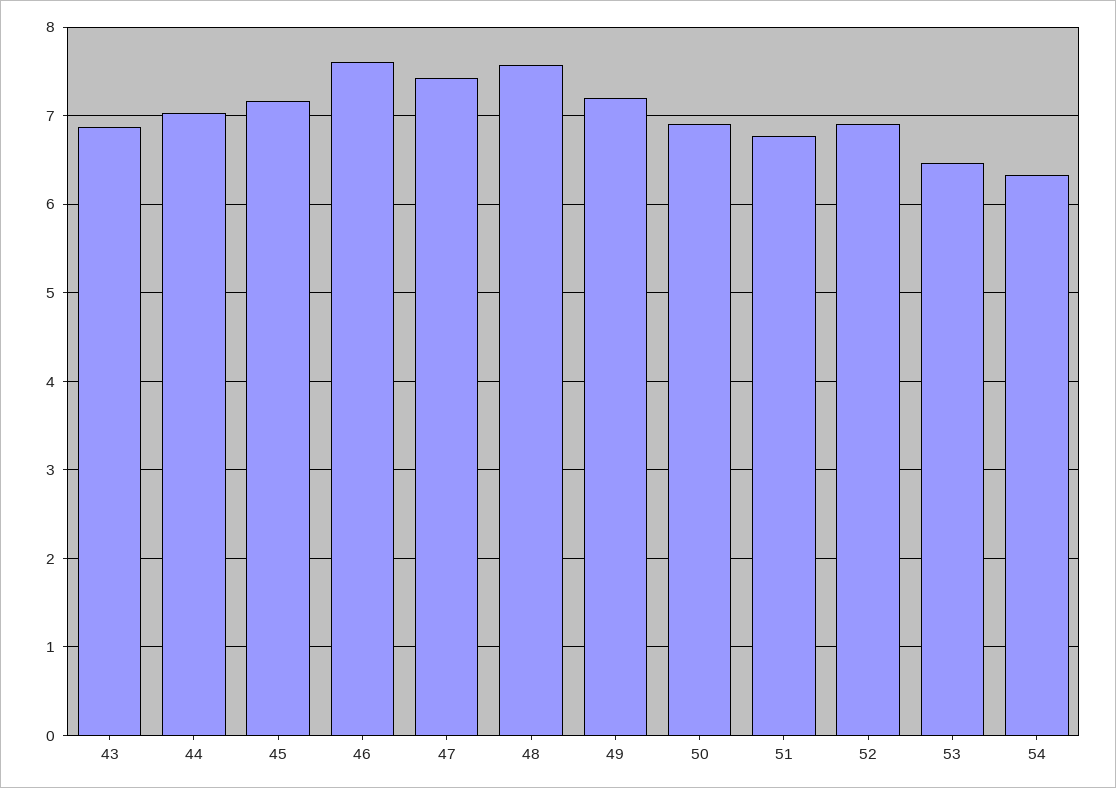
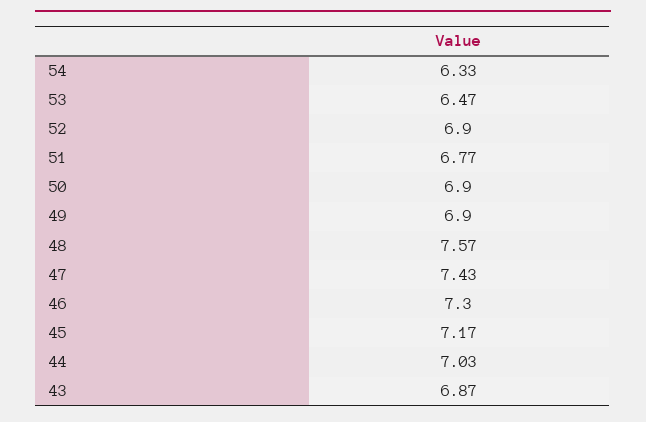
46: 7.6 -> 7.3
49: 7.2 -> 6.9

